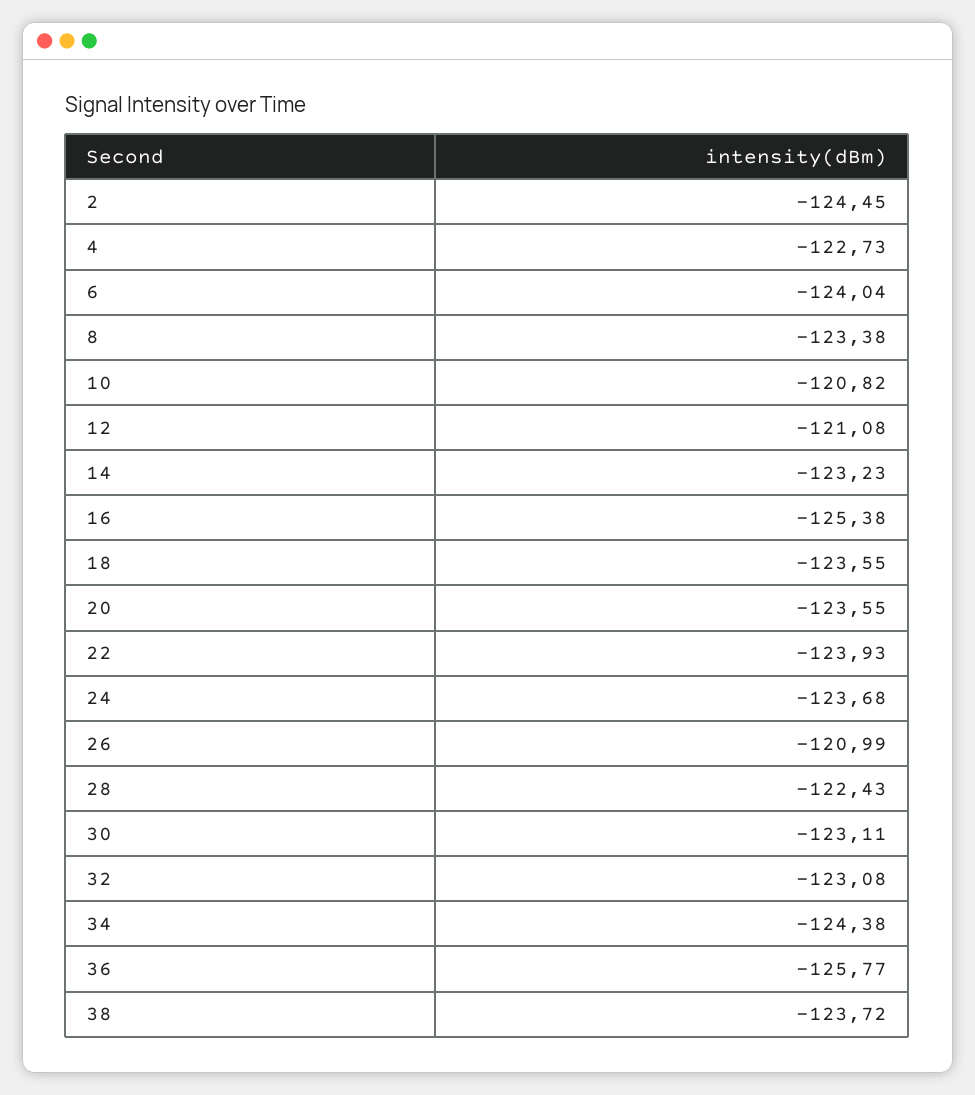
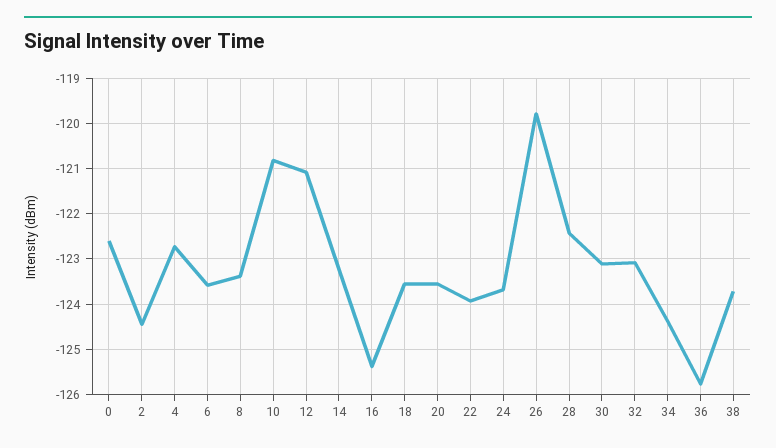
6: -124.04 -> -123.6
26: -120.99 -> -119.8
0: none -> -122.6

